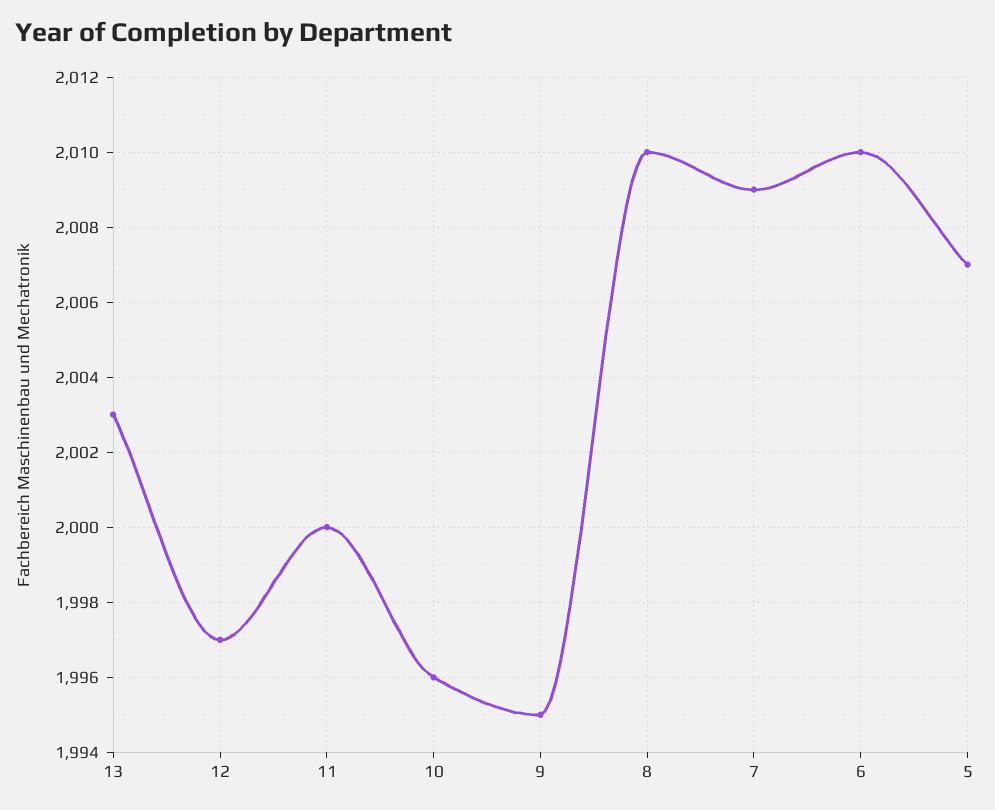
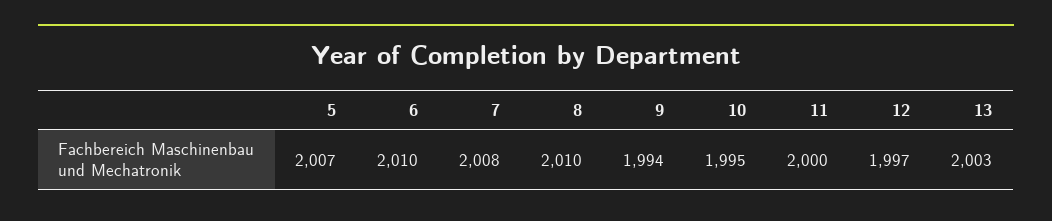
10: 1996 -> 1995
9: 1995 -> 1994
7: 2009 -> 2008

